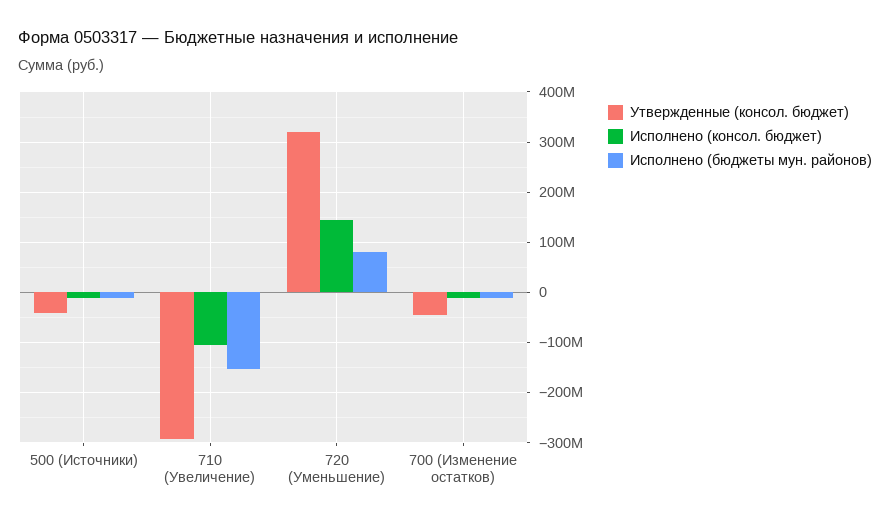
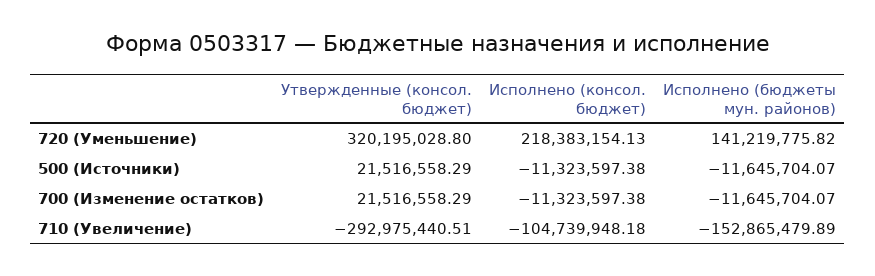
Утвержденные (консол. бюджет), 500 (Источники): -40000000 -> 21516558.29
Исполнено (консол. бюджет), 720 (Уменьшение): 140000000 -> 218383154.13
Исполнено (бюджеты мун. районов), 720 (Уменьшение): 80000000 -> 141219775.82
Утвержденные (консол. бюджет), 700 (Изменение остатков): -40000000 -> 21516558.29

